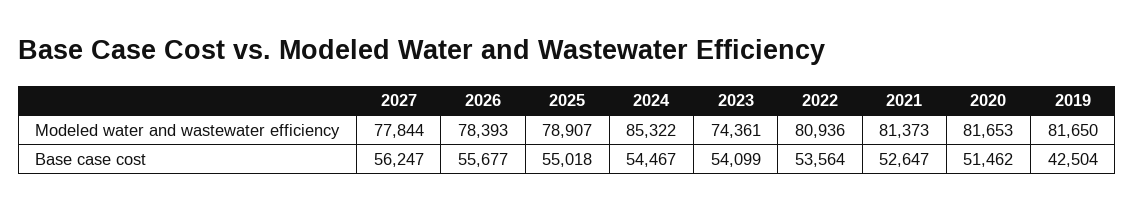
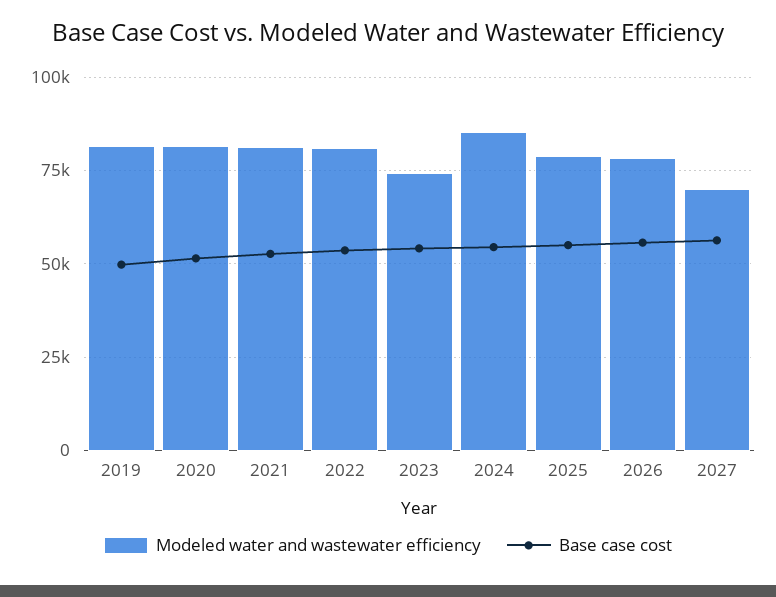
Modeled water and wastewater efficiency, 2027: 77844 -> 70000
Base case cost, 2019: 42504 -> 50000

